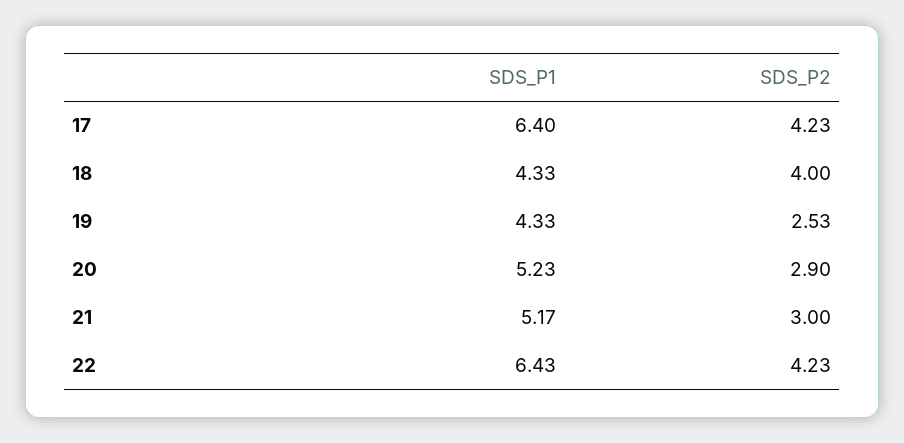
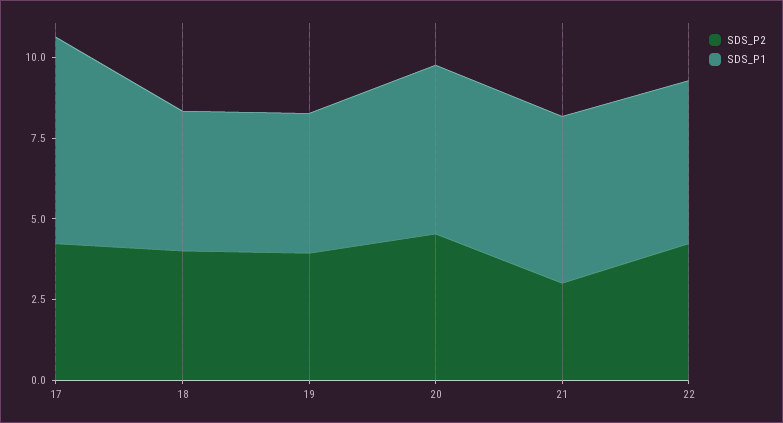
SDS_P2, 19: 2.53 -> 4
SDS_P2, 20: 2.9 -> 4.5
SDS_P1, 22: 6.43 -> 5

